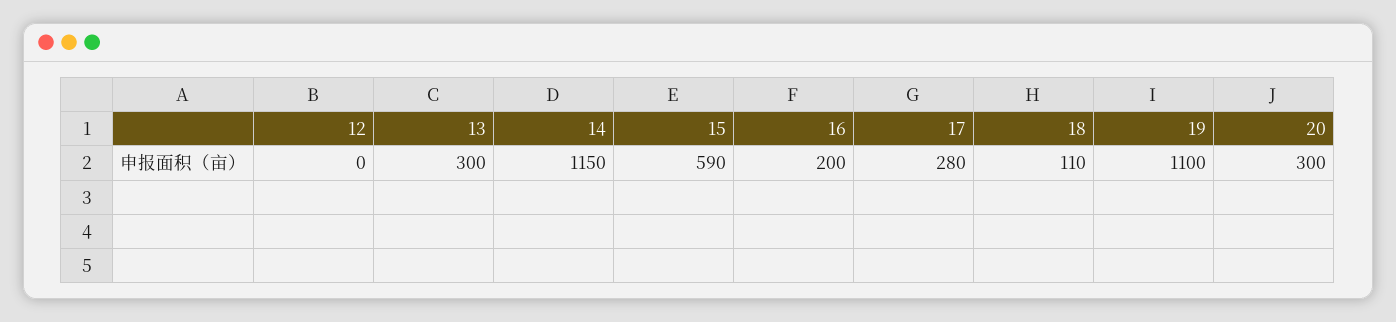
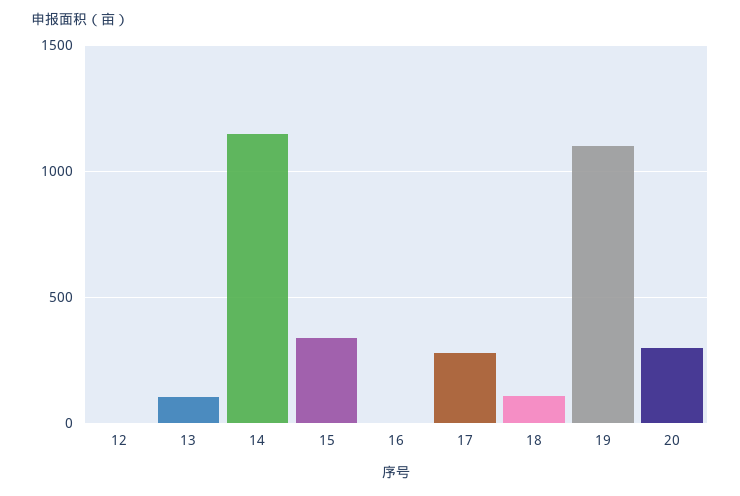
13: 300 -> 100
15: 590 -> 350
16: 200 -> 0

